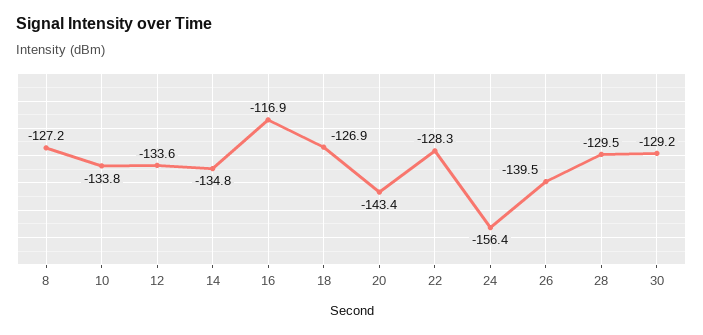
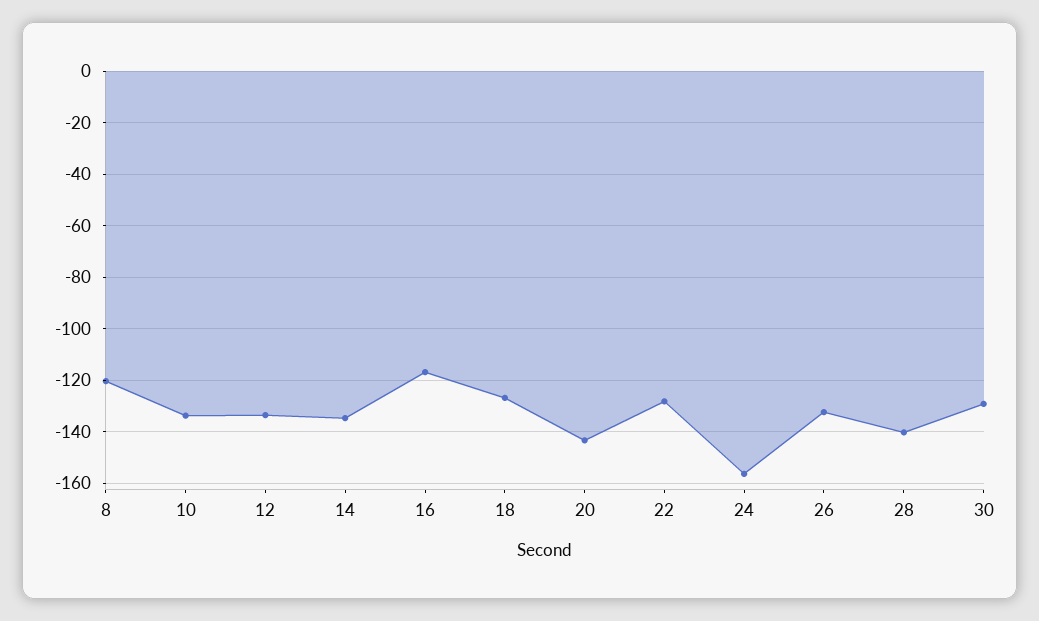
8: -127.2 -> -120
26: -139.5 -> -132.5
28: -129.5 -> -140

